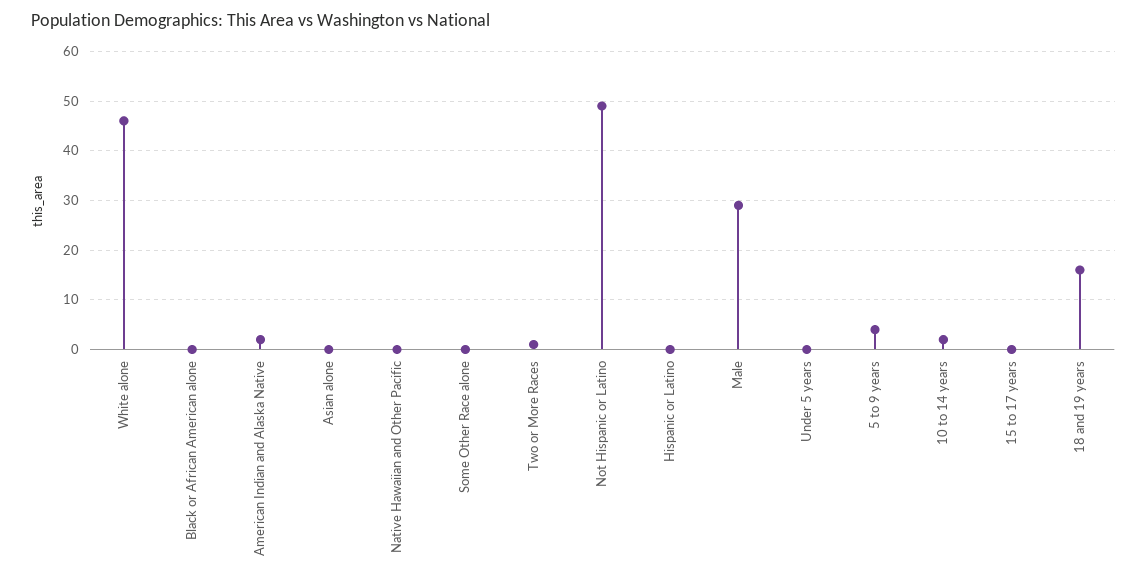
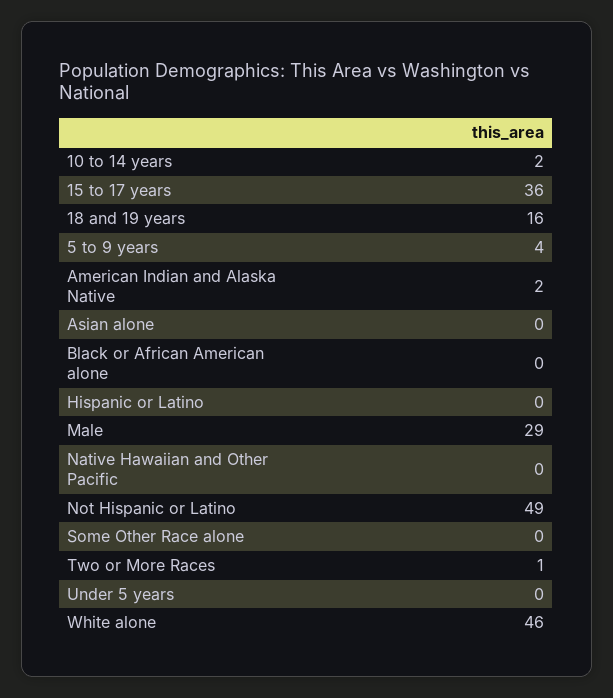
15 to 17 years: 0 -> 36

